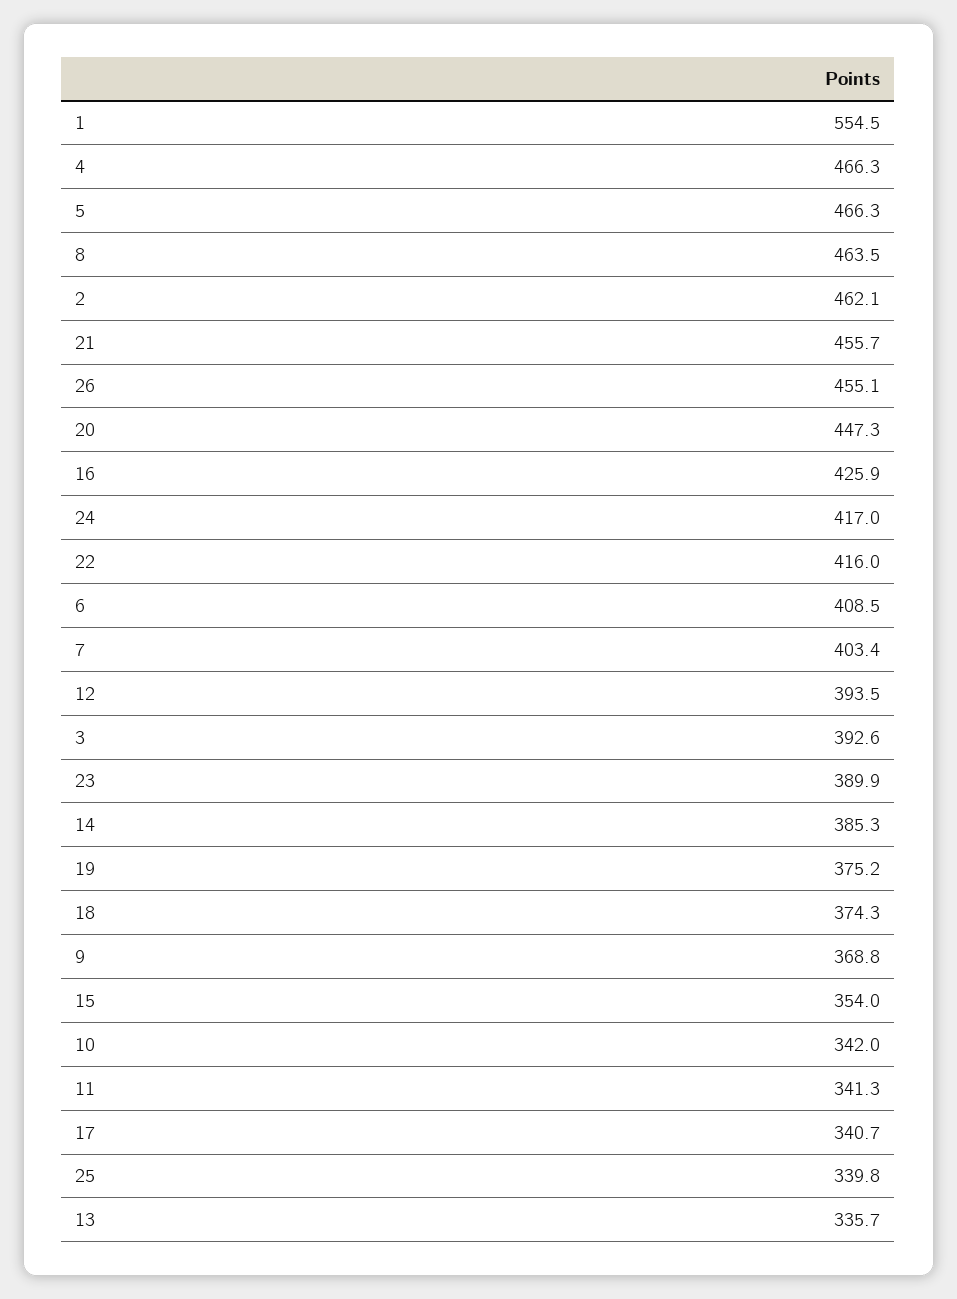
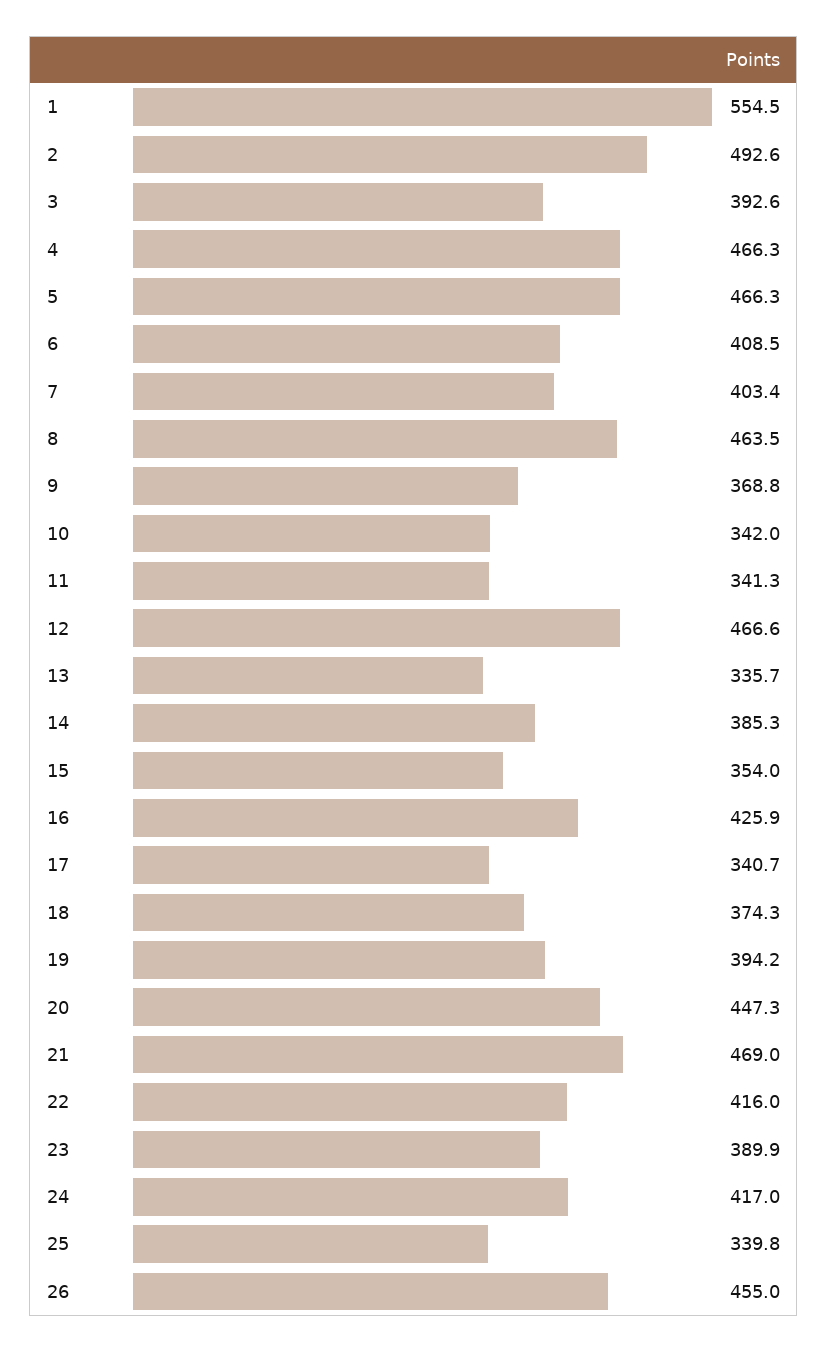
2: 462.1 -> 492.6
21: 455.7 -> 469
26: 455.1 -> 455
12: 393.5 -> 466.6
19: 375.2 -> 394.2

